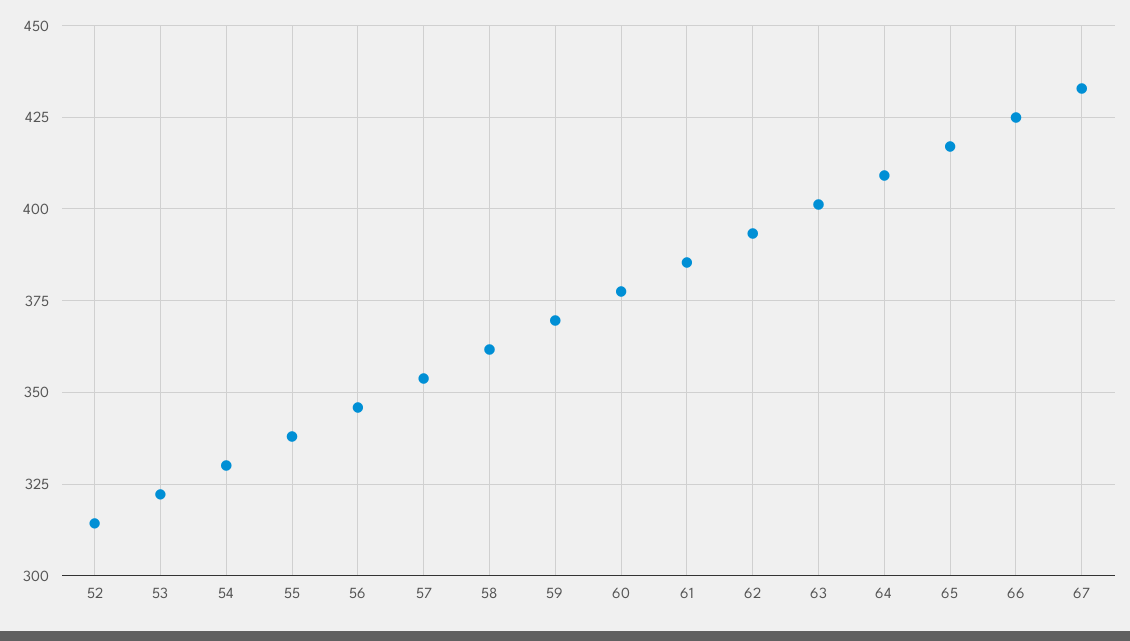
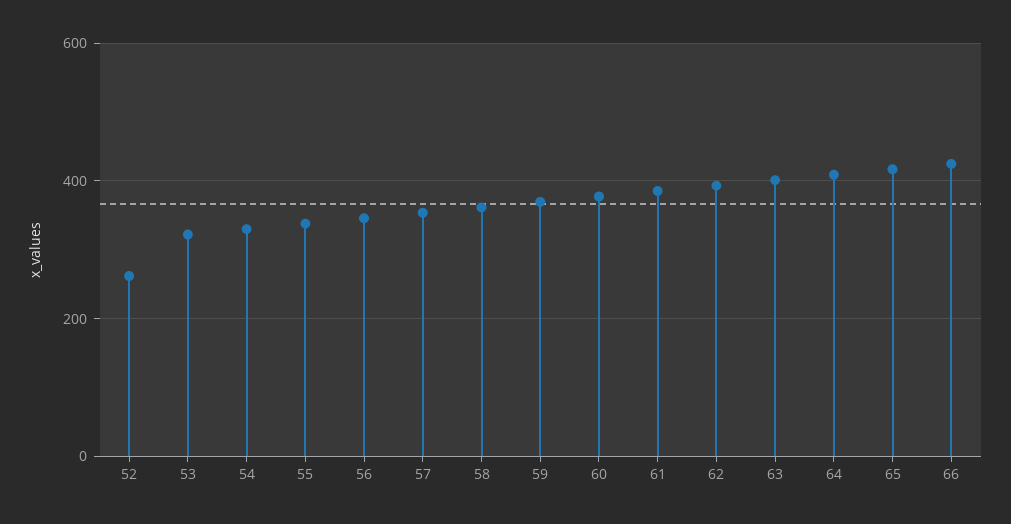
52: 315 -> 260
67: 432.5 -> none

